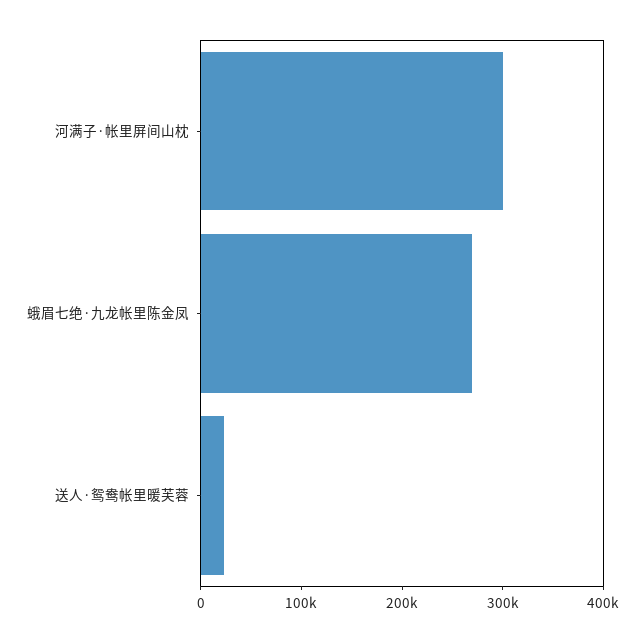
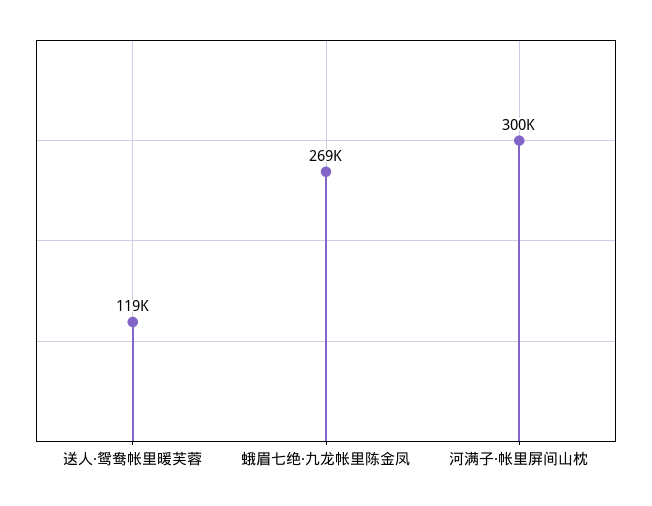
送人·鸳鸯帐里暖芙蓉: 20000 -> 119000

